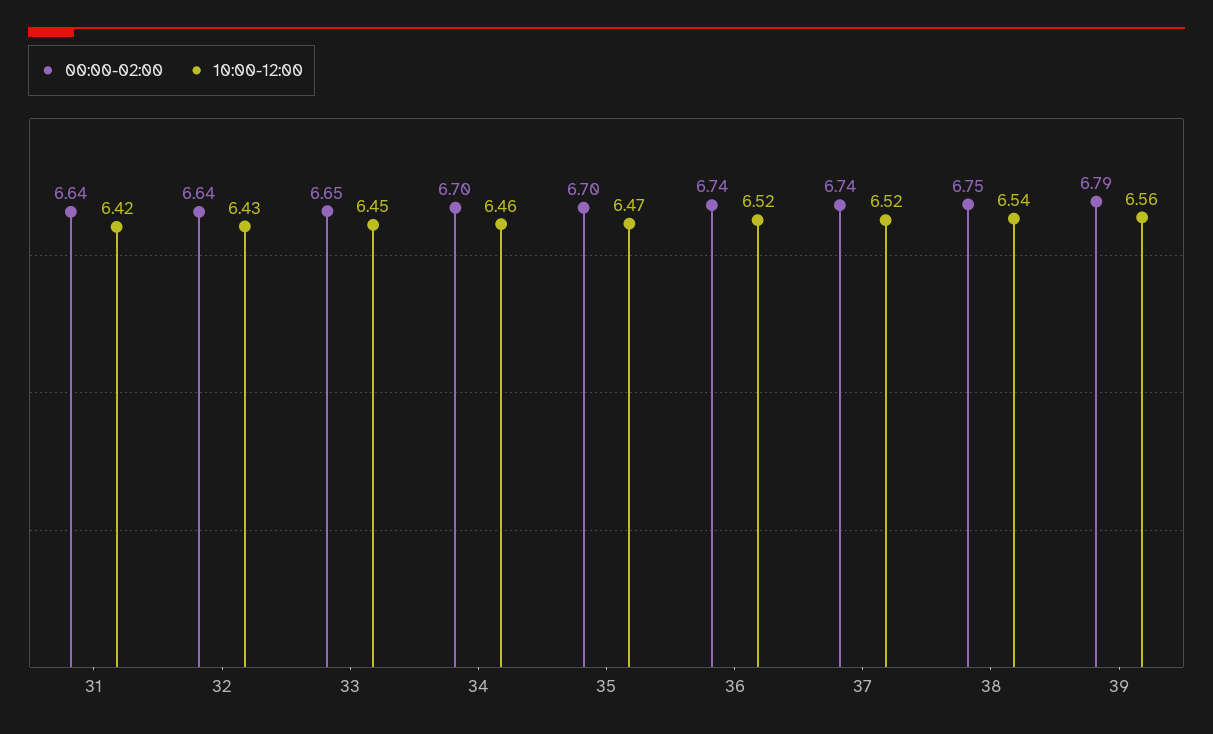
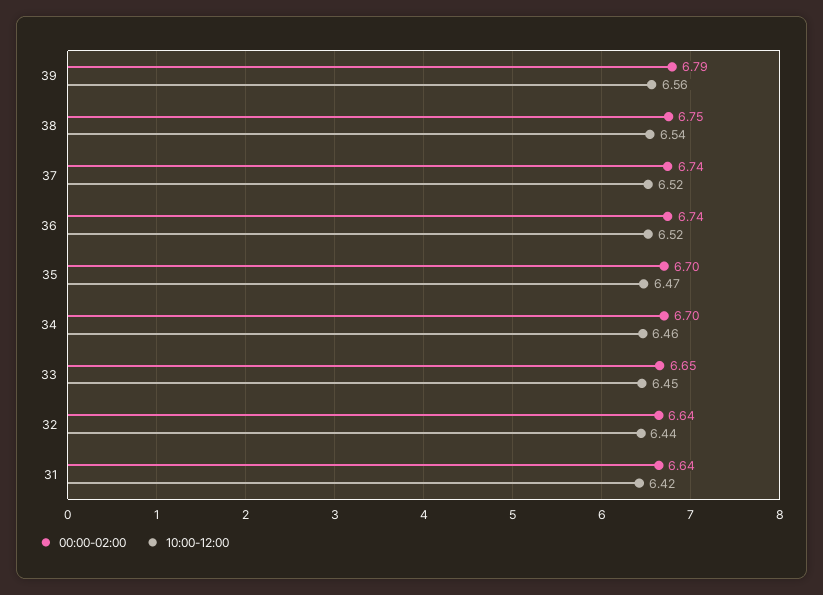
10:00-12:00, 32: 6.43 -> 6.44

